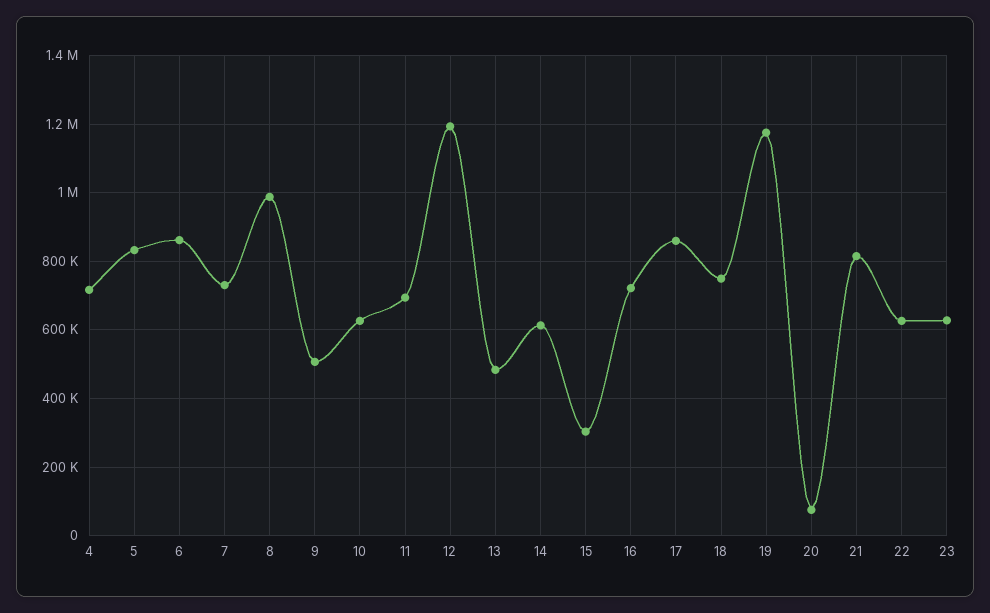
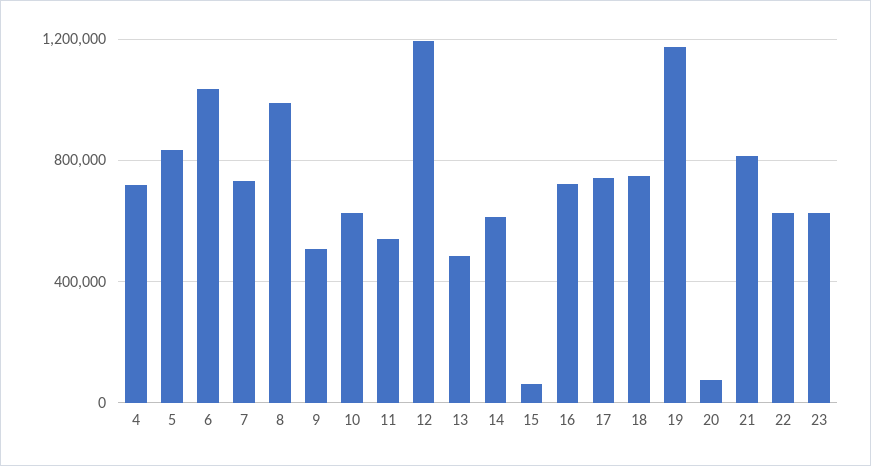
6: 860000 -> 1050000
11: 700000 -> 550000
15: 300000 -> 50000
17: 860000 -> 750000

